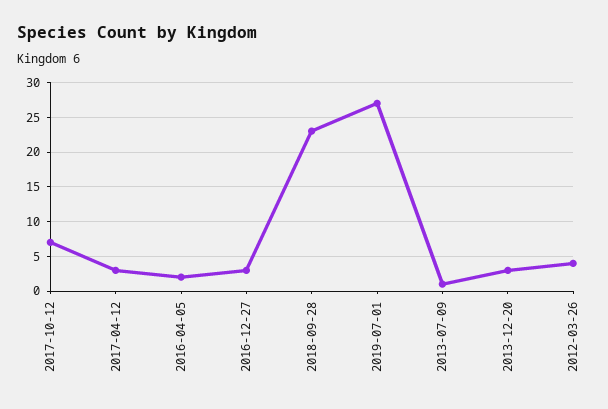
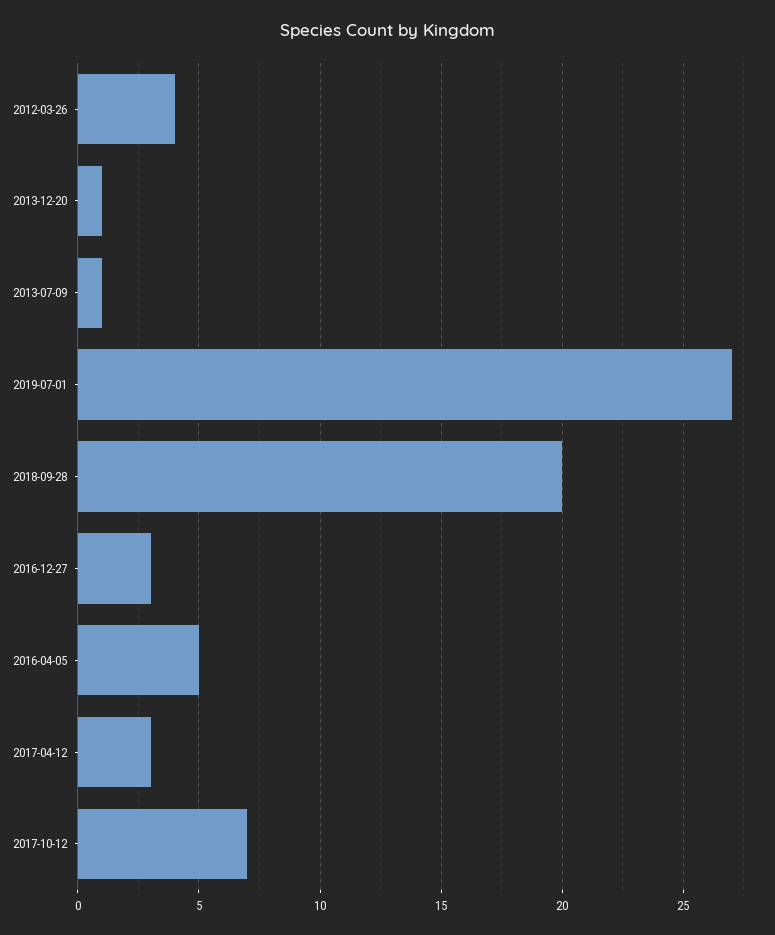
2016-04-05: 2 -> 5
2018-09-28: 23 -> 20
2013-12-20: 3 -> 1

